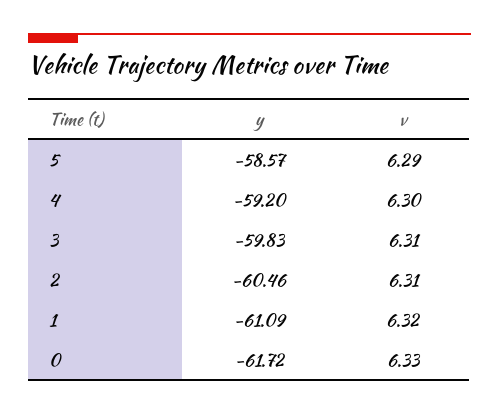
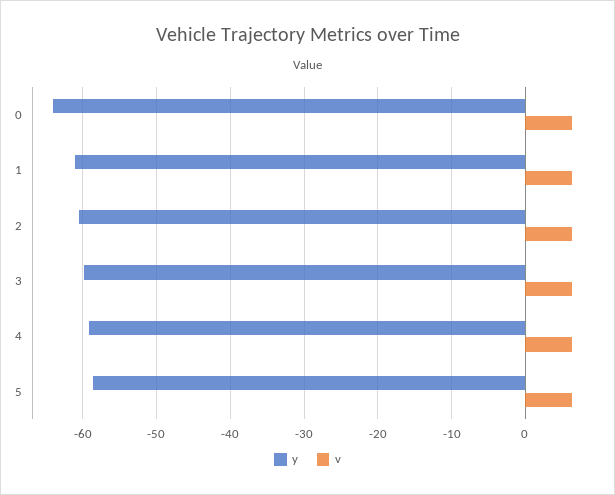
y, 0: -61.72 -> -64

